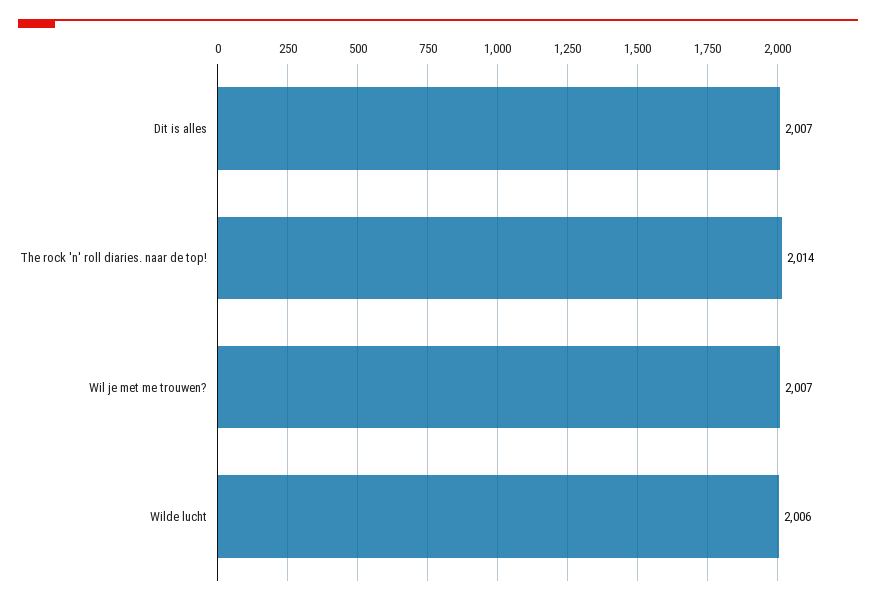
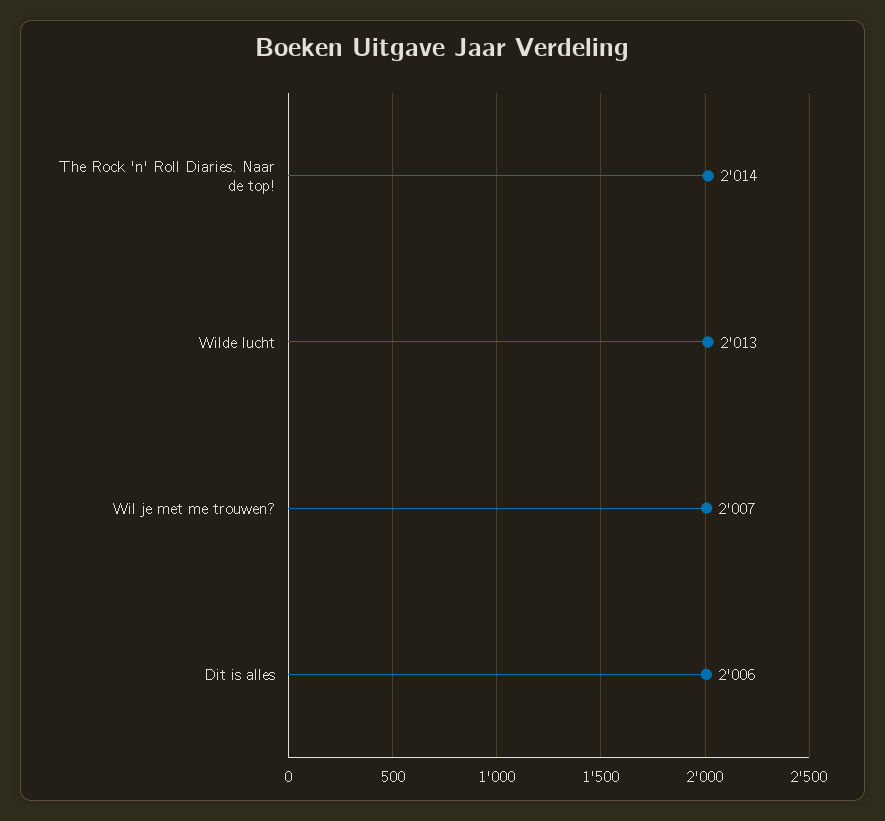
Dit is alles: 2007 -> 2006
Wilde lucht: 2006 -> 2013

